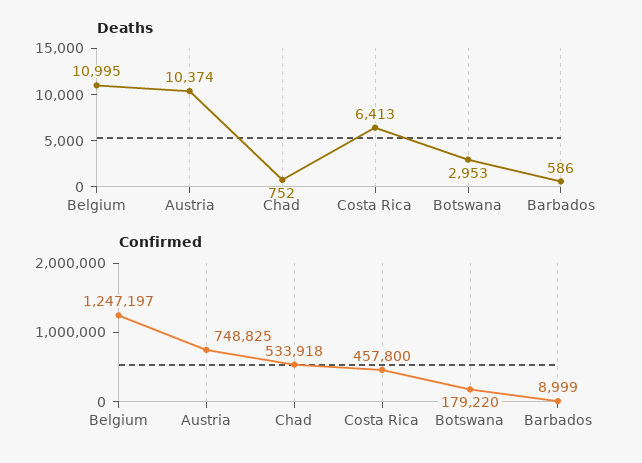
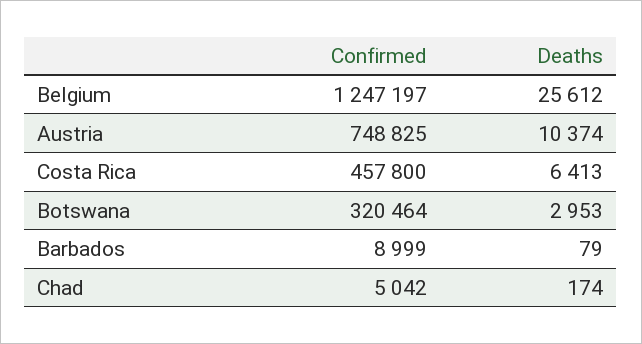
Deaths, Belgium: 10995 -> 25612
Deaths, Chad: 752 -> 174
Deaths, Barbados: 586 -> 79
Confirmed, Chad: 533918 -> 5042
Confirmed, Botswana: 179220 -> 320464

